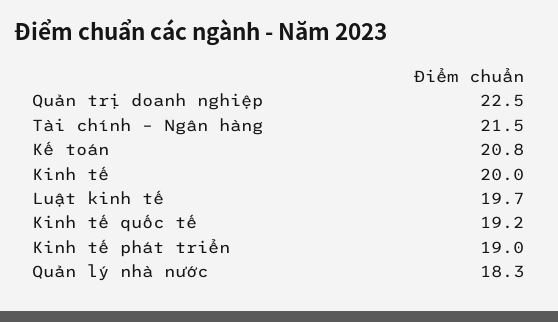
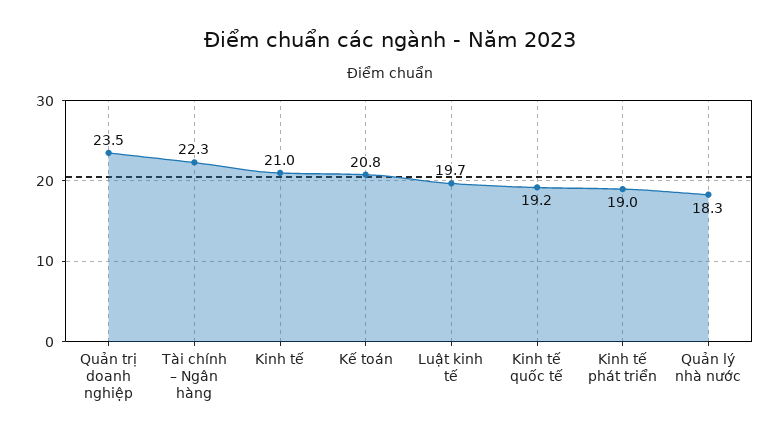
Quản trị doanh nghiệp: 22.5 -> 23.5
Tài chính – Ngân hàng: 21.5 -> 22.3
Kinh tế: 20 -> 21

